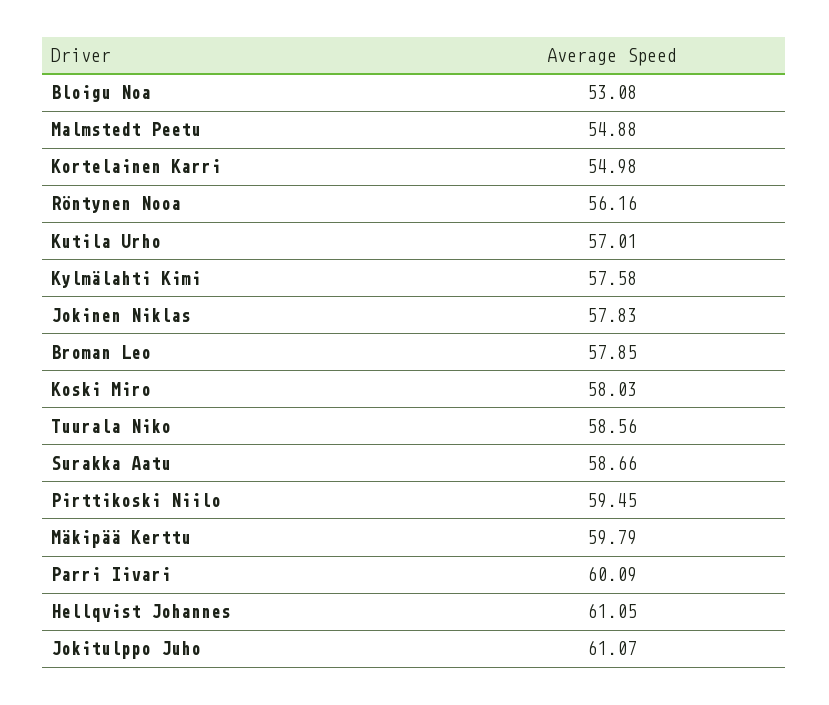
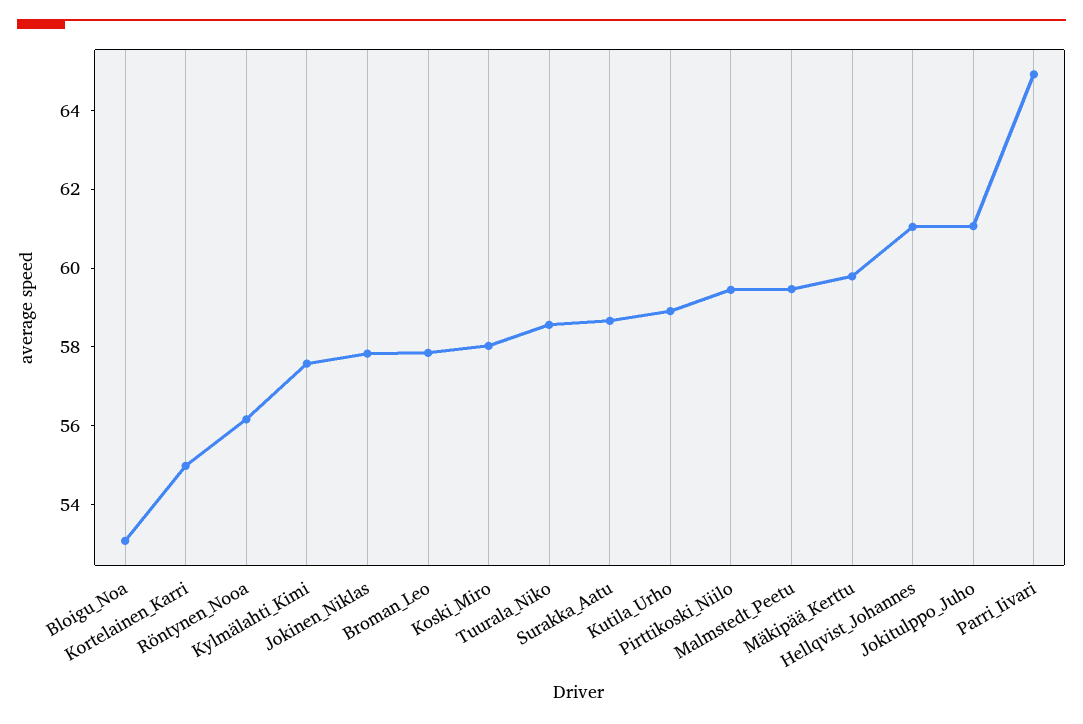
Malmstedt Peetu: 54.88 -> 59.5
Kutila Urho: 57.01 -> 59
Parri Iivari: 60.09 -> 65

